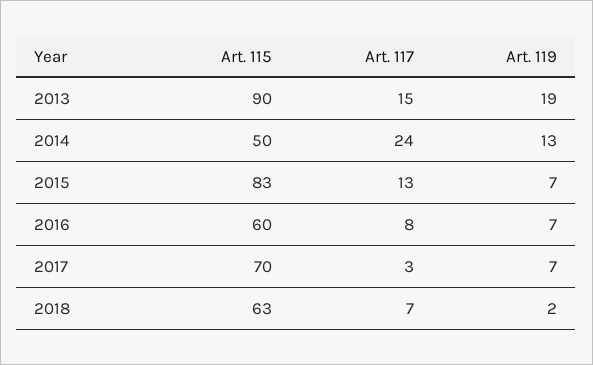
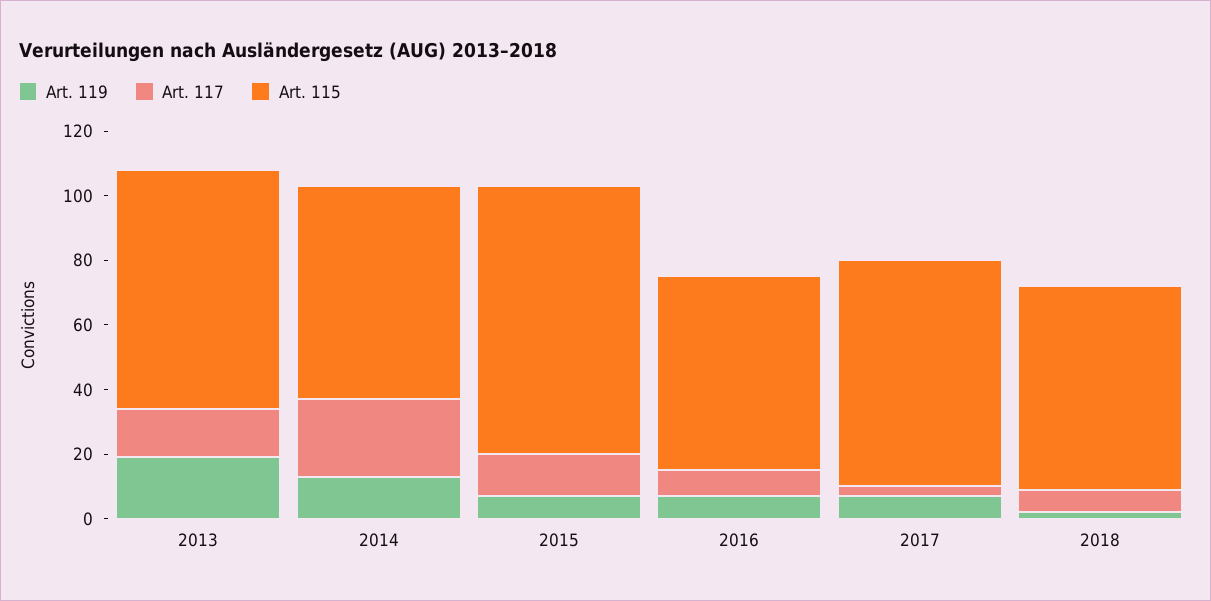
Art. 115, 2013: 90 -> 75
Art. 115, 2014: 50 -> 65

